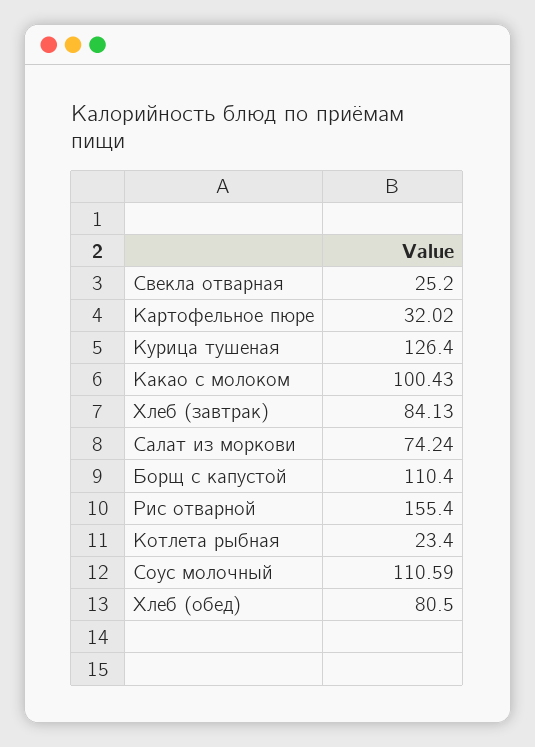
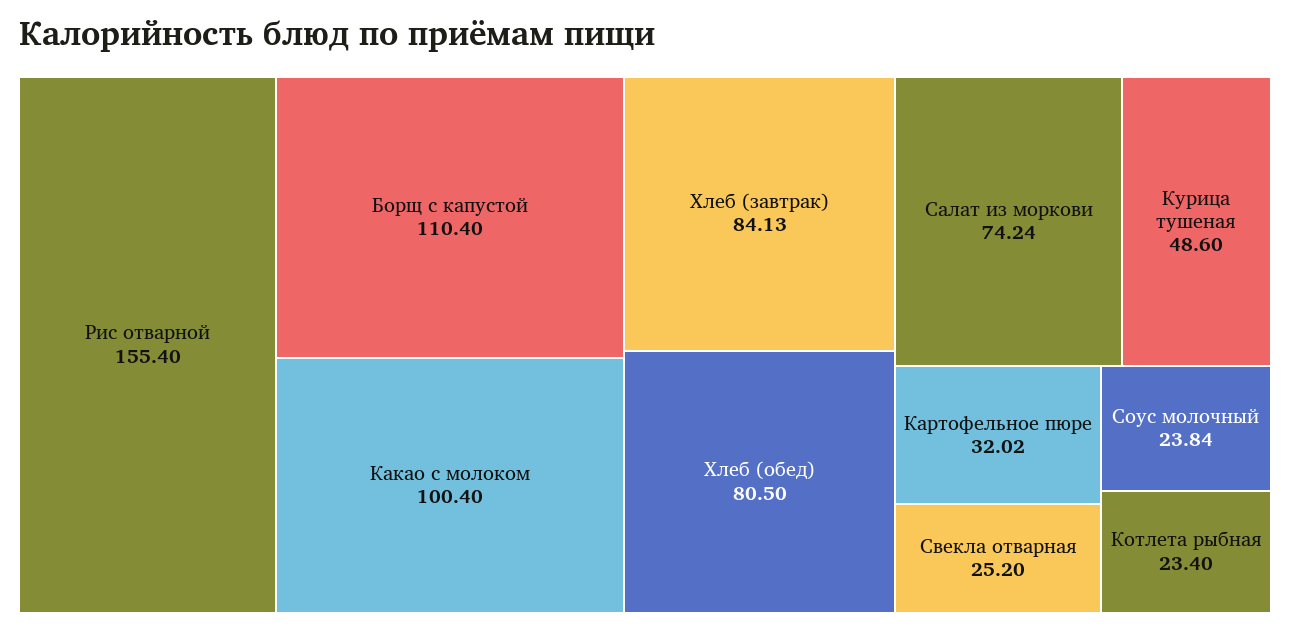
Курица тушеная: 126.4 -> 48.6
Какао с молоком: 100.43 -> 100.4
Соус молочный: 110.59 -> 23.84

